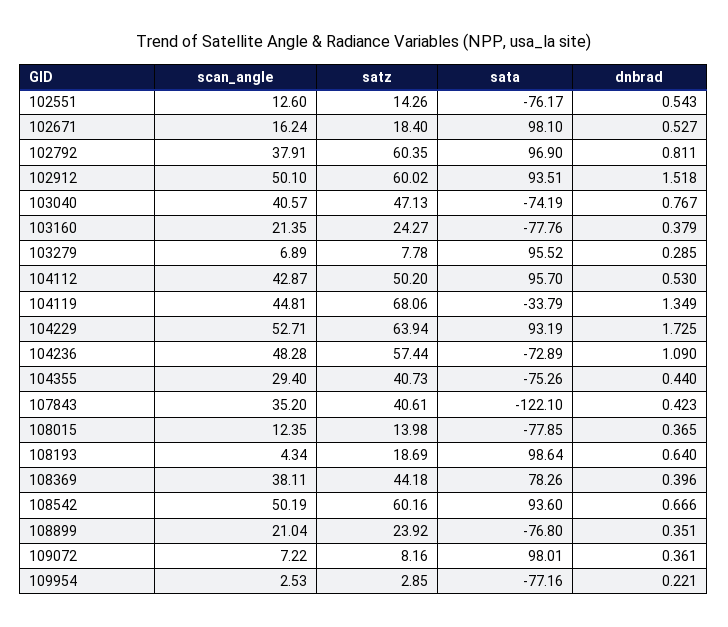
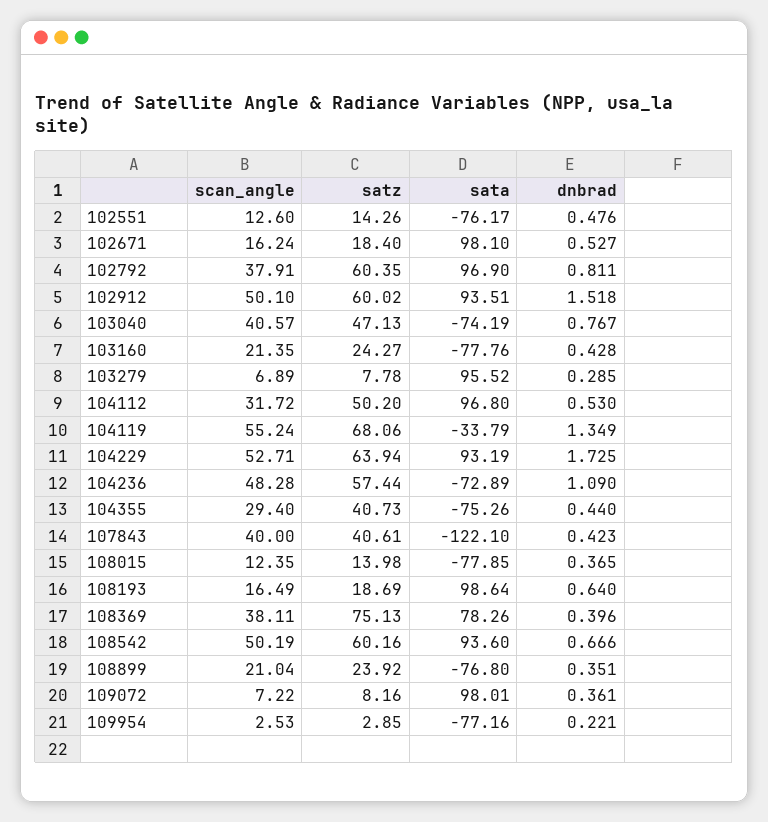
dnbrad, 102551: 0.543 -> 0.476
dnbrad, 103160: 0.379 -> 0.428
scan_angle, 104112: 42.87 -> 31.72
sata, 104112: 95.7 -> 96.8
scan_angle, 104119: 44.81 -> 55.24
scan_angle, 107843: 35.2 -> 40
scan_angle, 108193: 4.34 -> 16.49
satz, 108369: 44.18 -> 75.13

